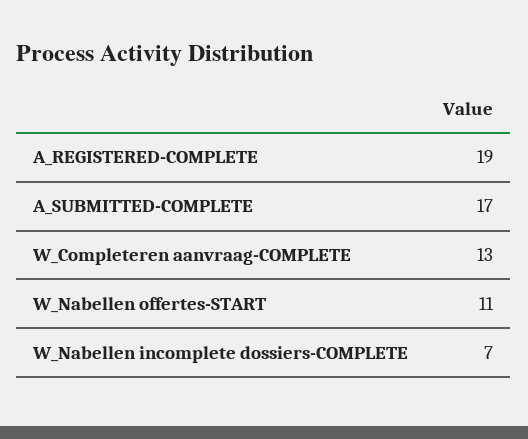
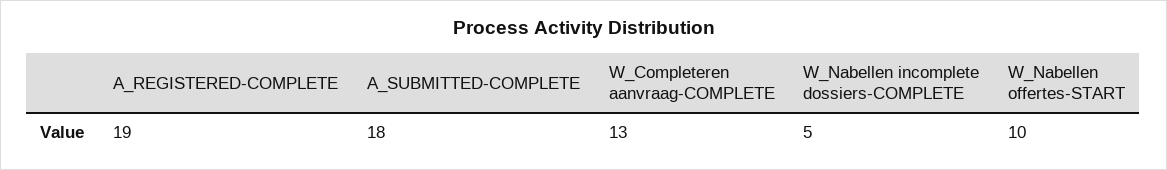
A_SUBMITTED-COMPLETE: 17 -> 18
W_Nabellen offertes-START: 11 -> 10
W_Nabellen incomplete dossiers-COMPLETE: 7 -> 5

